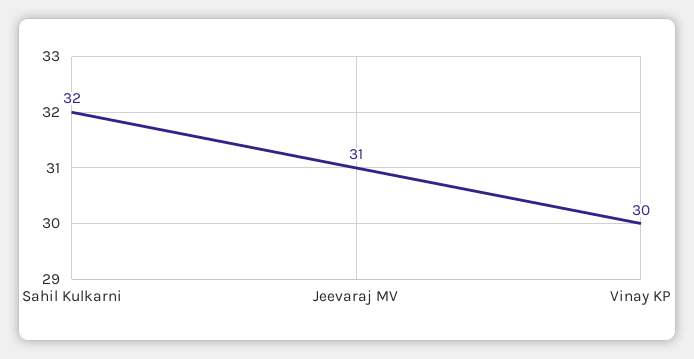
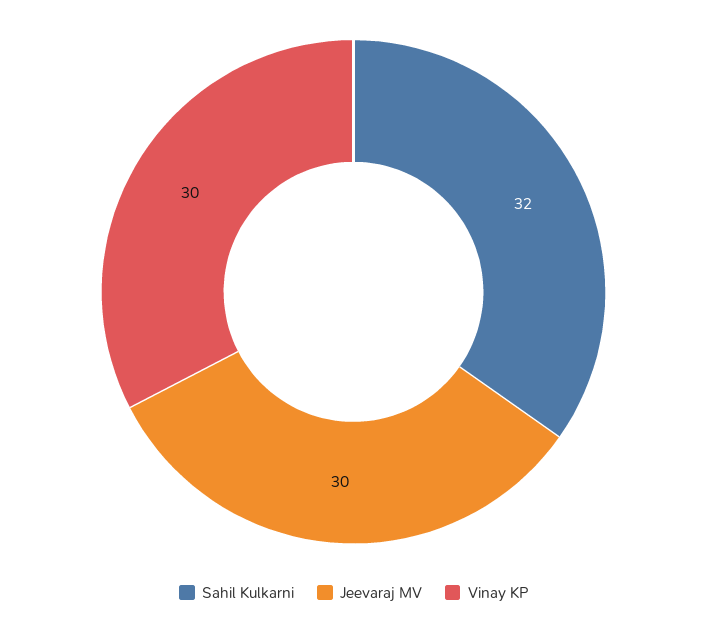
Jeevaraj MV: 31 -> 30

